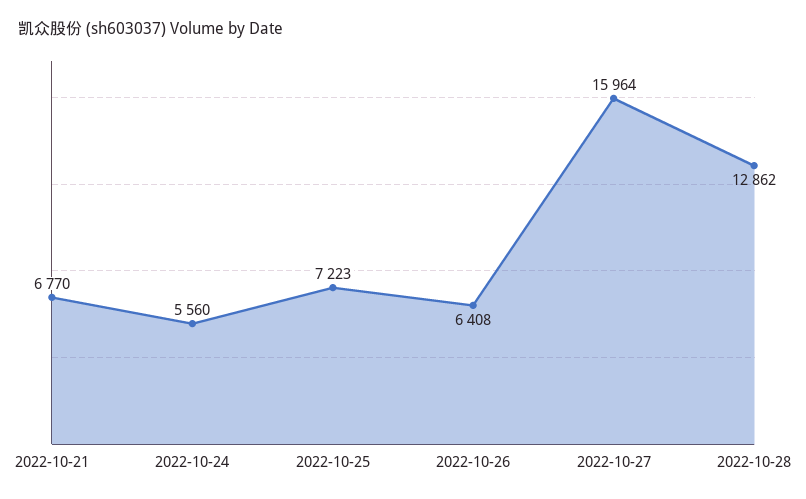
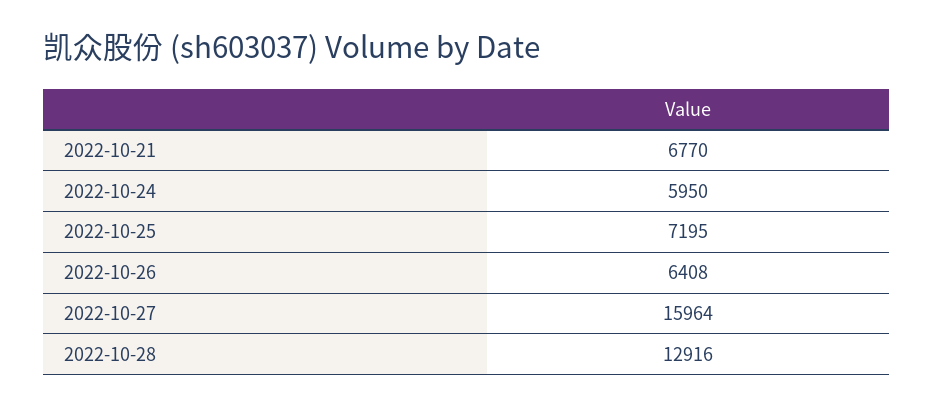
2022-10-24: 5560 -> 5950
2022-10-25: 7223 -> 7195
2022-10-28: 12862 -> 12916

